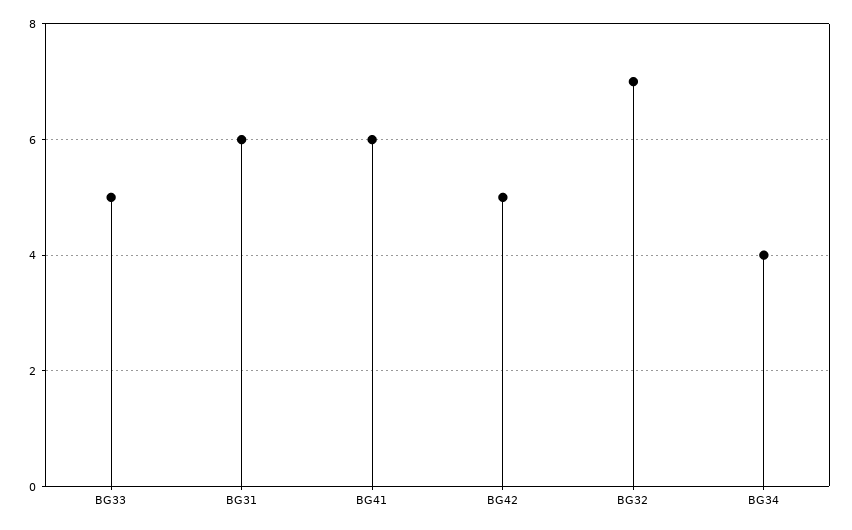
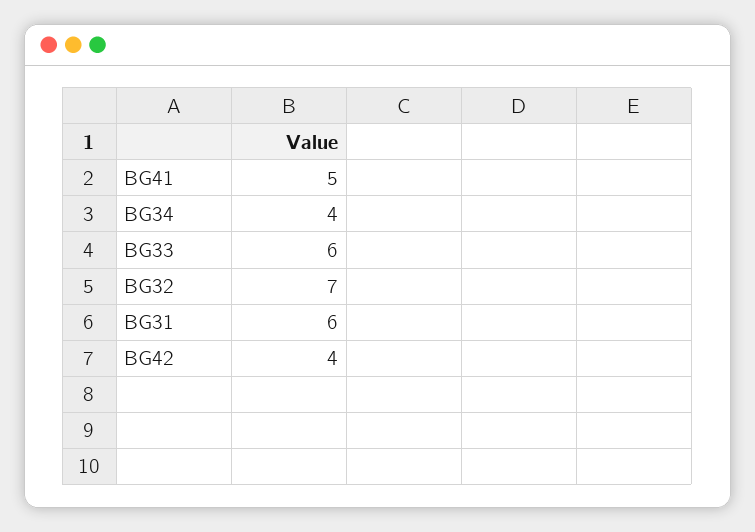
BG33: 5 -> 6
BG41: 6 -> 5
BG42: 5 -> 4

